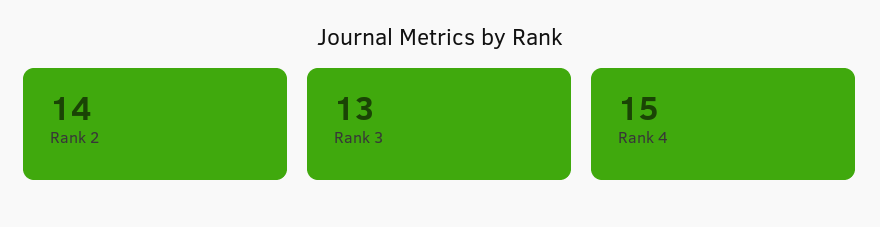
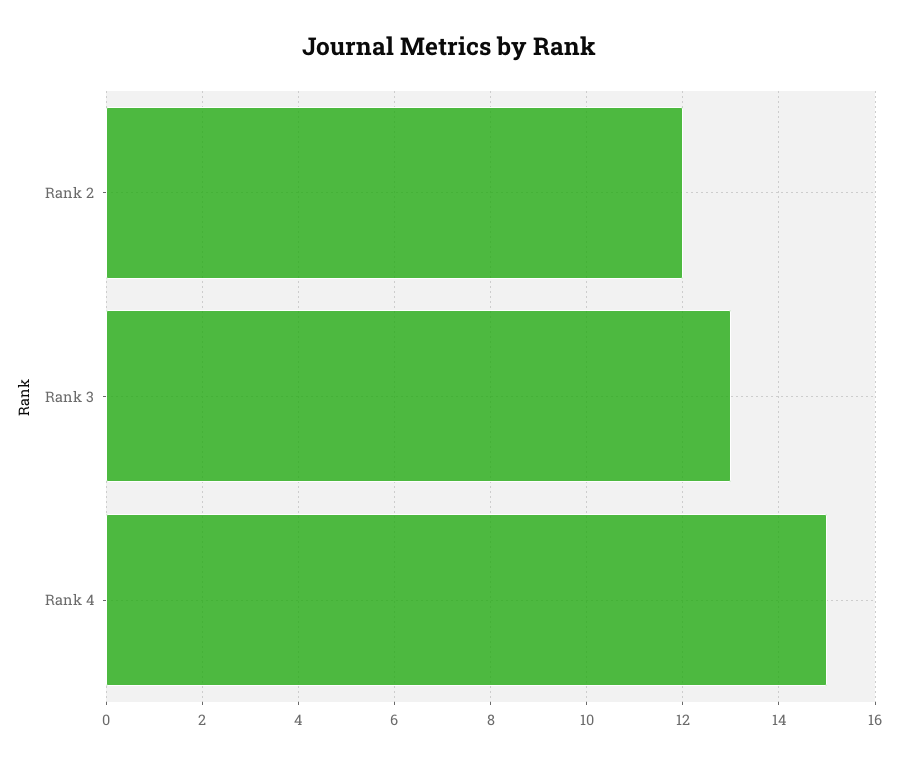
Rank 2: 14 -> 12

